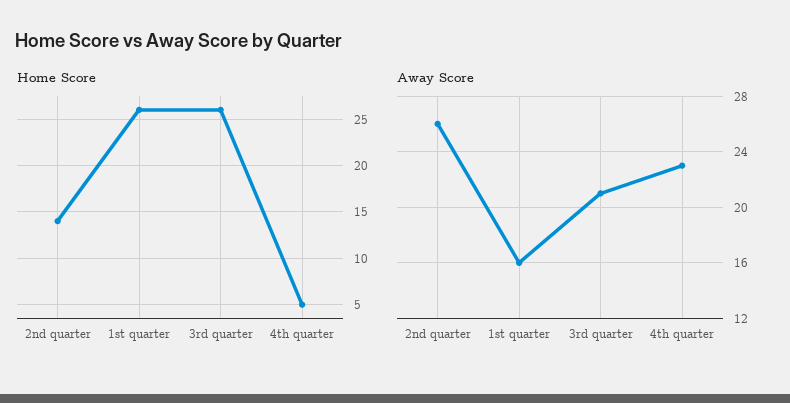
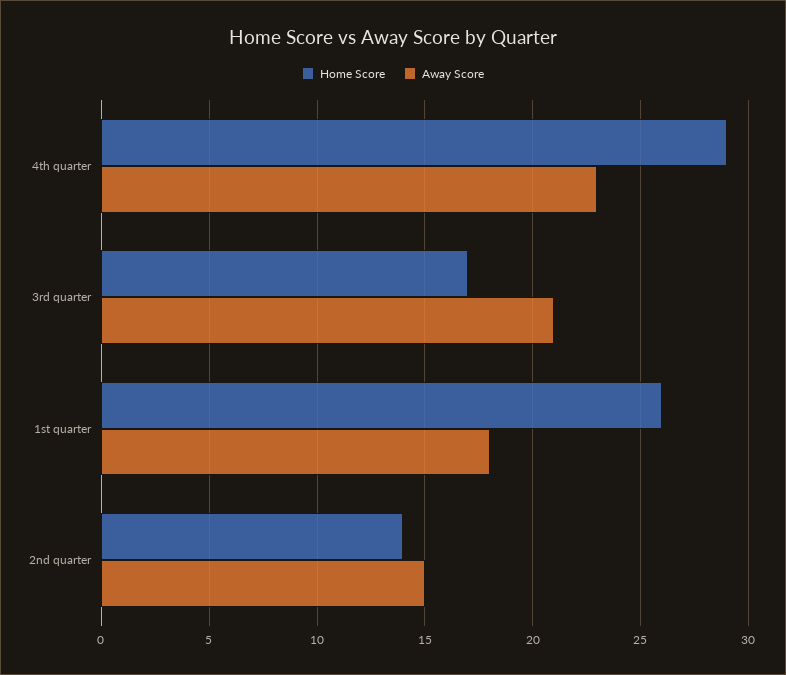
Home Score, 3rd quarter: 26 -> 17
Home Score, 4th quarter: 5 -> 29
Away Score, 2nd quarter: 26 -> 15
Away Score, 1st quarter: 16 -> 18

